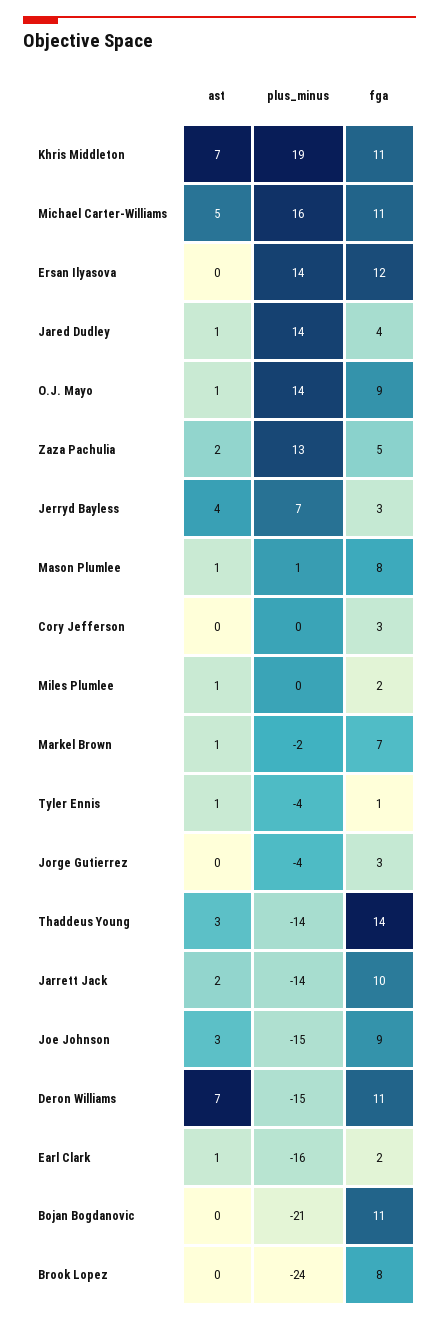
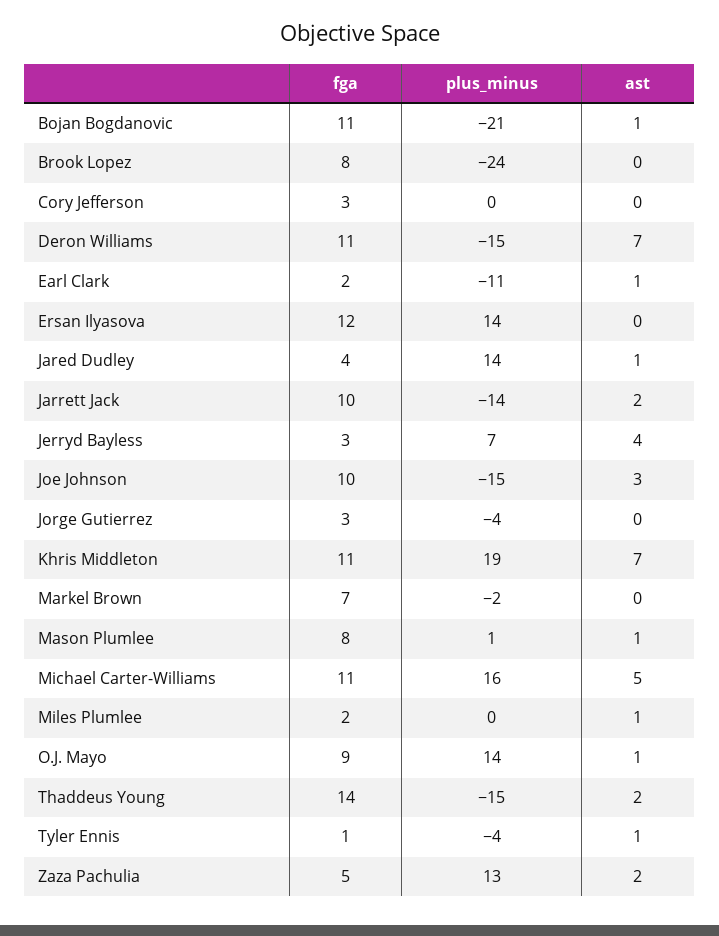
ast, Markel Brown: 1 -> 0
ast, Thaddeus Young: 3 -> 2
plus_minus, Thaddeus Young: -14 -> -15
fga, Joe Johnson: 9 -> 10
plus_minus, Earl Clark: -16 -> -11
ast, Bojan Bogdanovic: 0 -> 1

